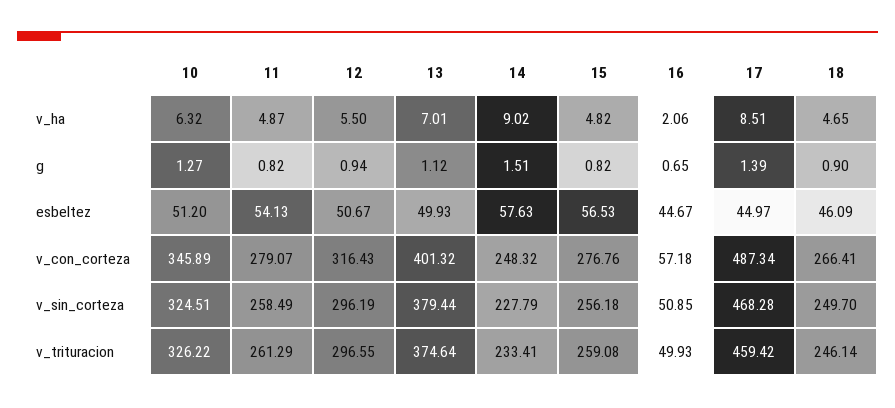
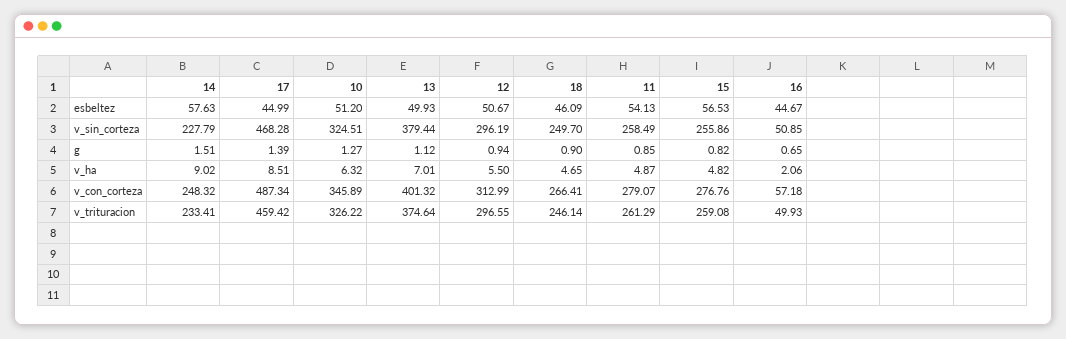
11, g: 0.82 -> 0.85
17, esbeltez: 44.97 -> 44.99
12, v_con_corteza: 316.43 -> 312.99
15, v_sin_corteza: 256.18 -> 255.86

